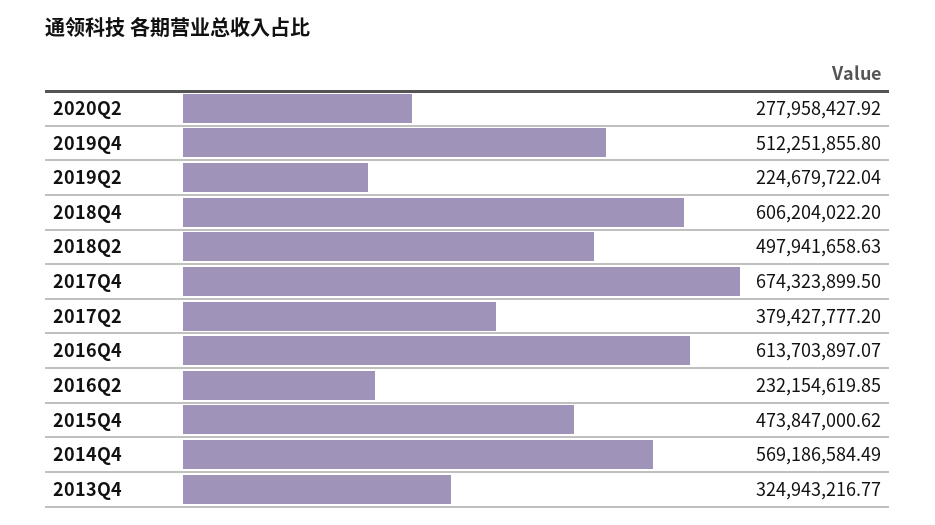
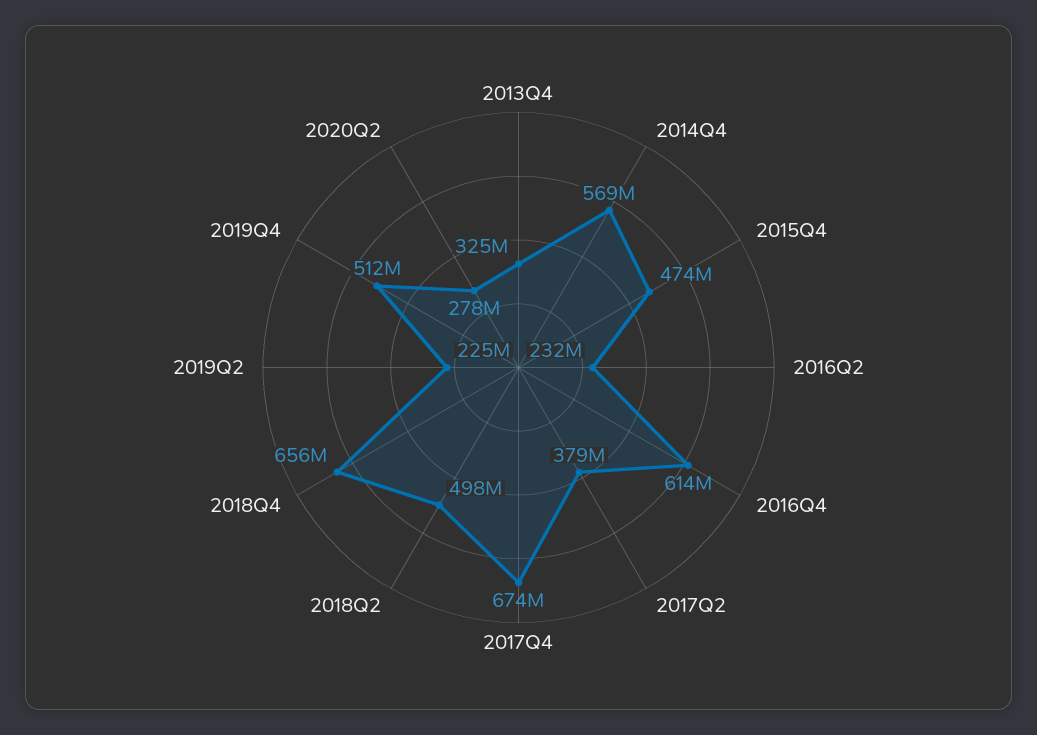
2018Q4: 606204022.2 -> 656000000

